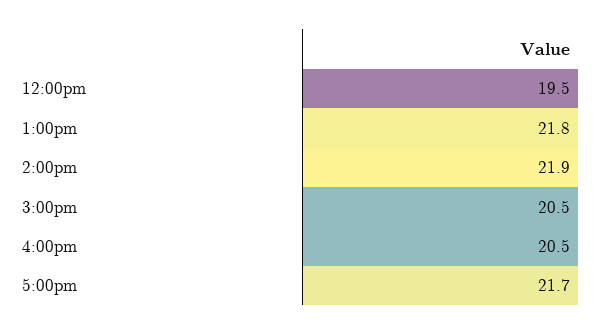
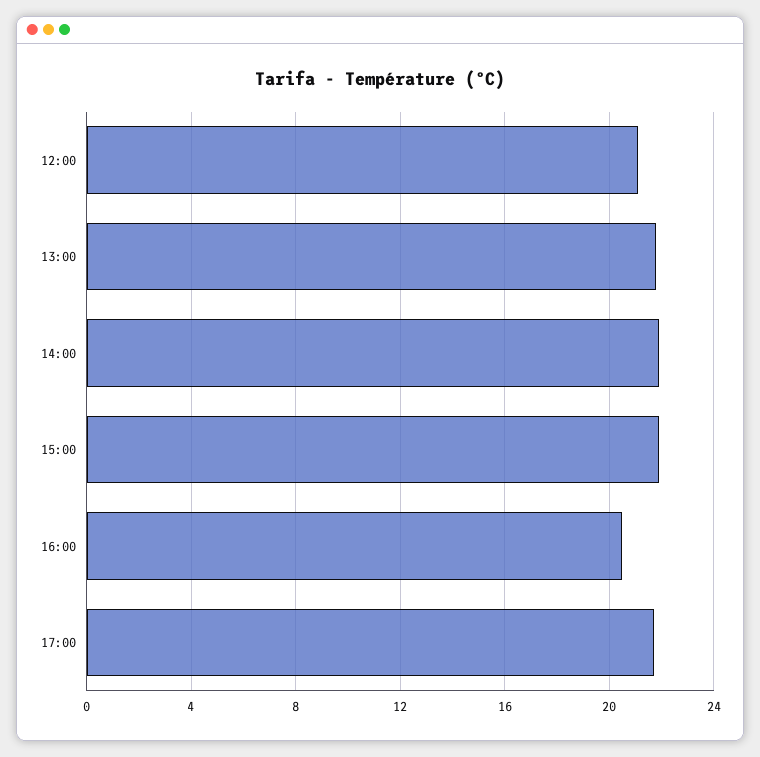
12:00pm: 19.5 -> 21
3:00pm: 20.5 -> 22

